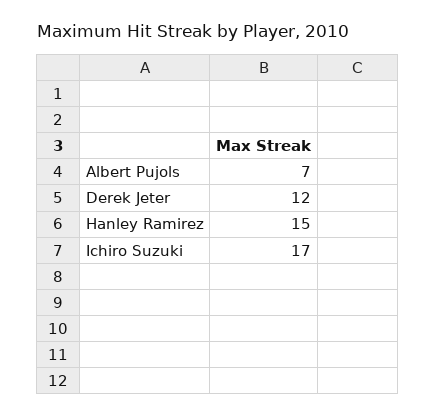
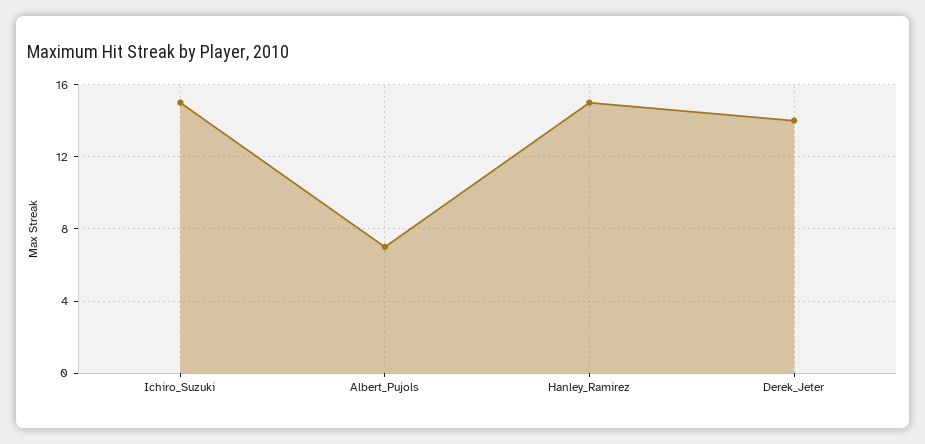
Derek Jeter: 12 -> 14
Ichiro Suzuki: 17 -> 15

